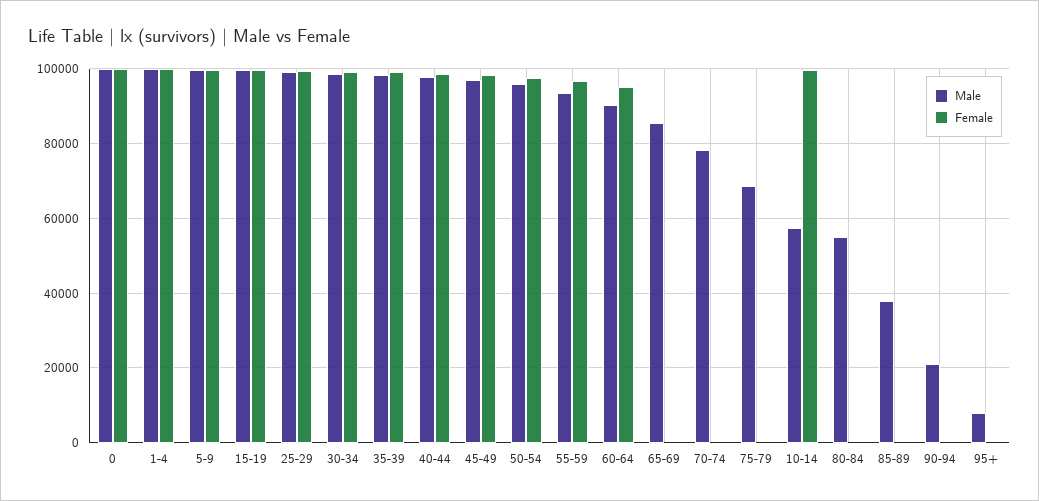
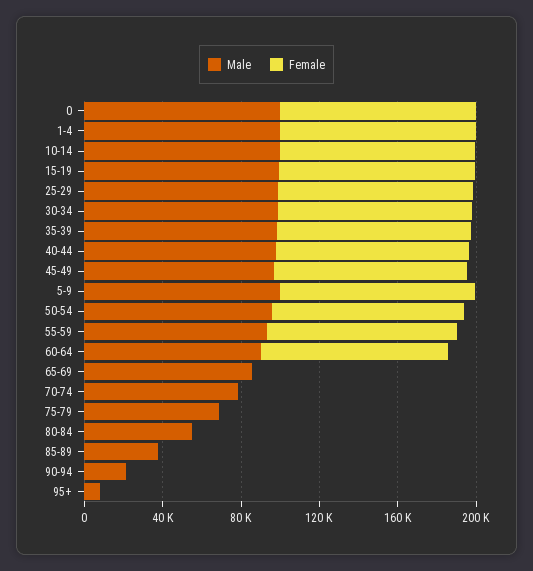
Male, 10-14: 58000 -> 100000

